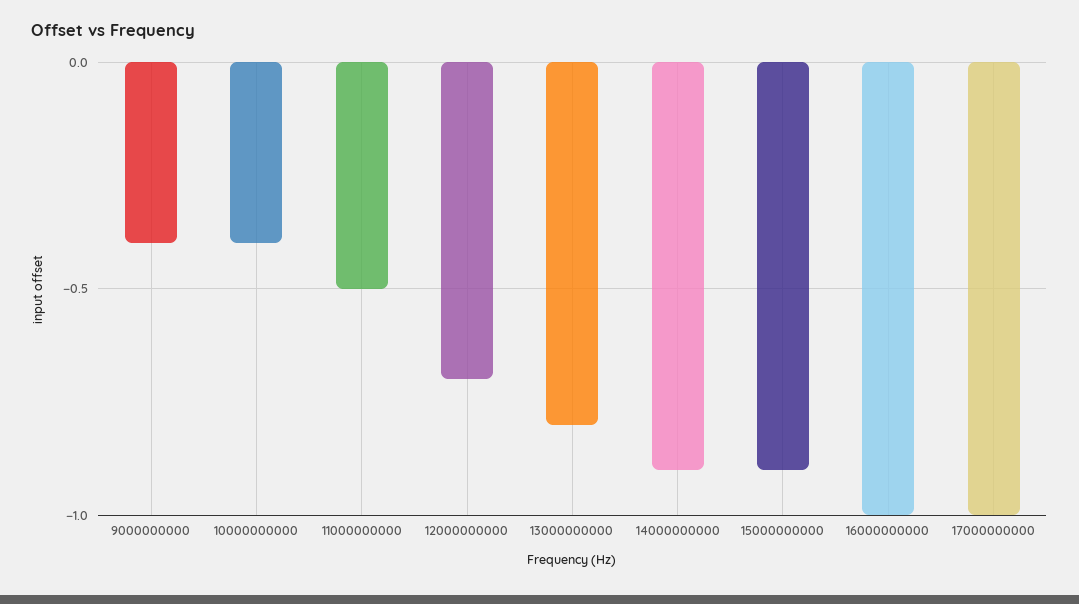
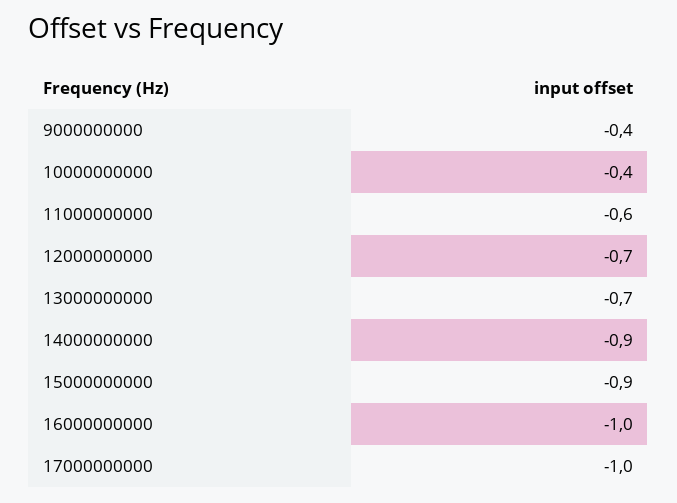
11000000000: -0.5 -> -0.6
13000000000: -0.8 -> -0.7

